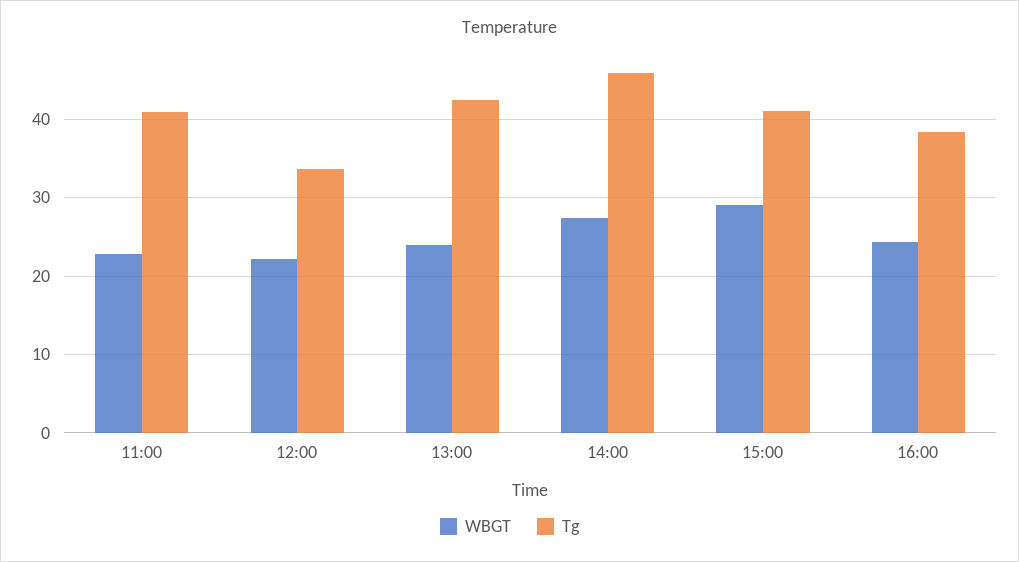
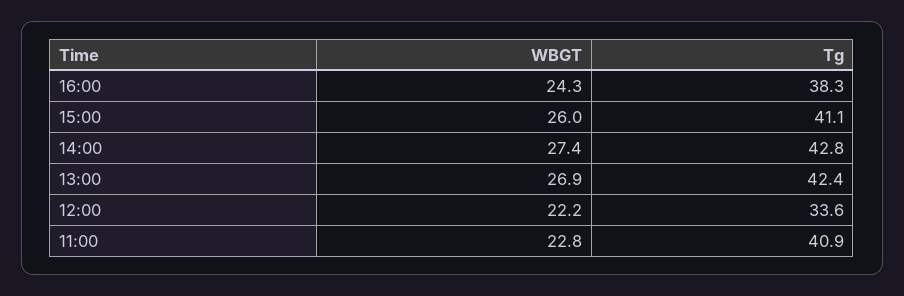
WBGT, 13:00: 24 -> 26.9
Tg, 14:00: 46 -> 42.8
WBGT, 15:00: 29 -> 26

